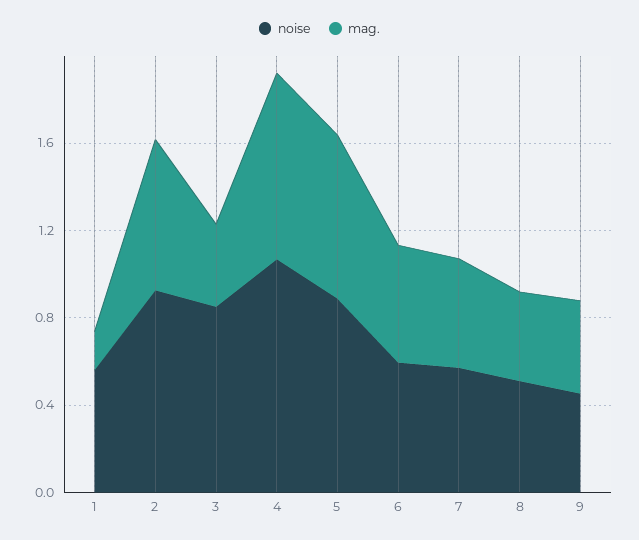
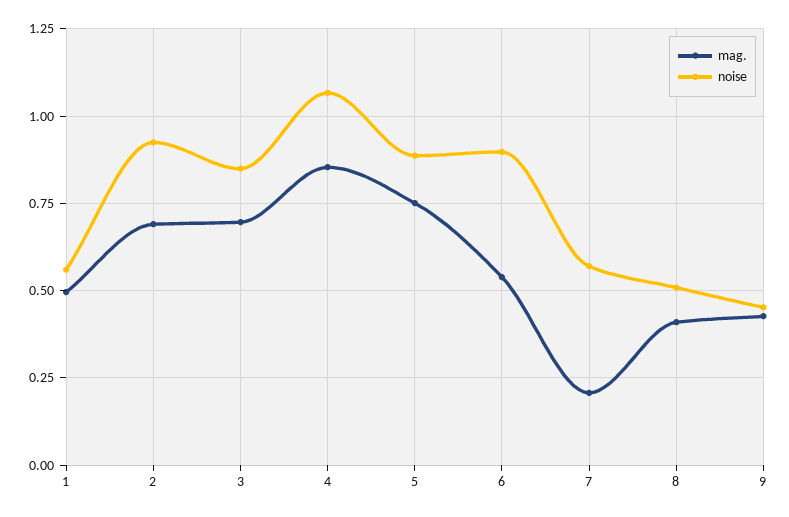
mag., 1: 0.2 -> 0.5
mag., 3: 0.4 -> 0.7
noise, 6: 0.6 -> 0.9
mag., 7: 0.5 -> 0.2

